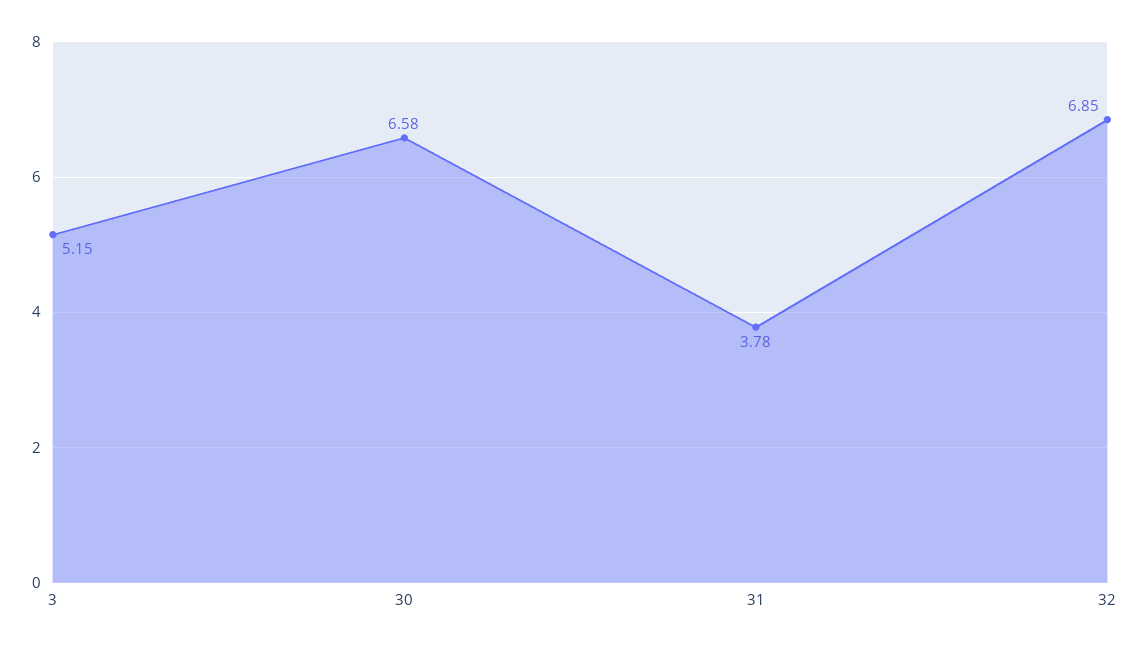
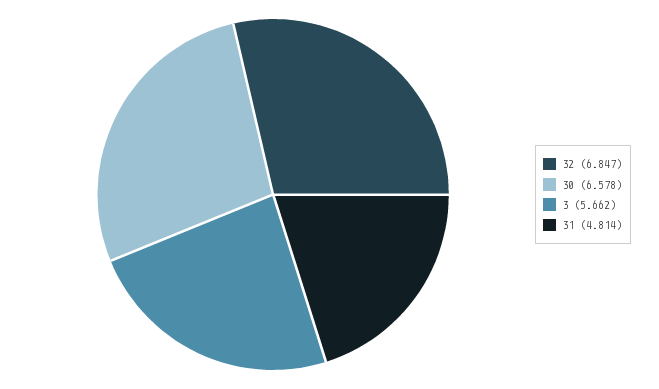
3: 5.15 -> 5.662
31: 3.78 -> 4.814

